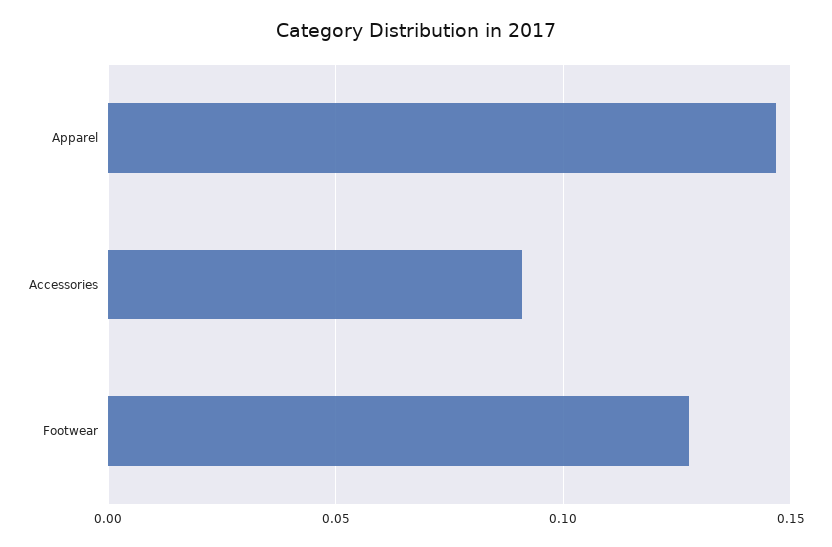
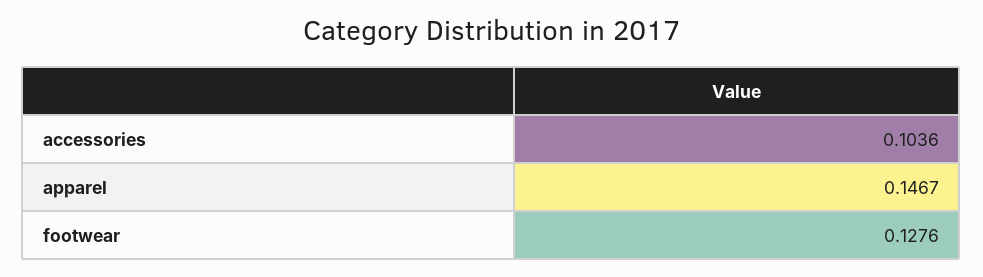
Accessories: 0.09 -> 0.1036

